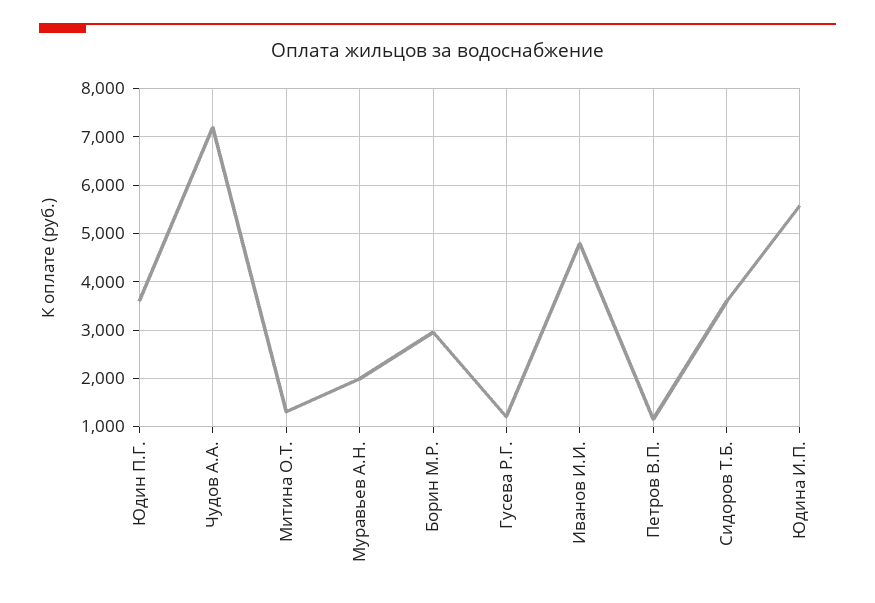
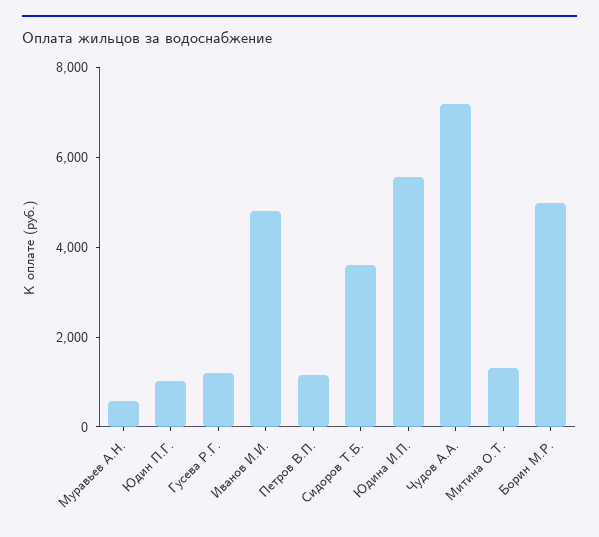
Юдин П.Г.: 3600 -> 1000
Муравьев А.Н.: 2000 -> 500
Борин М.Р.: 3000 -> 5000

